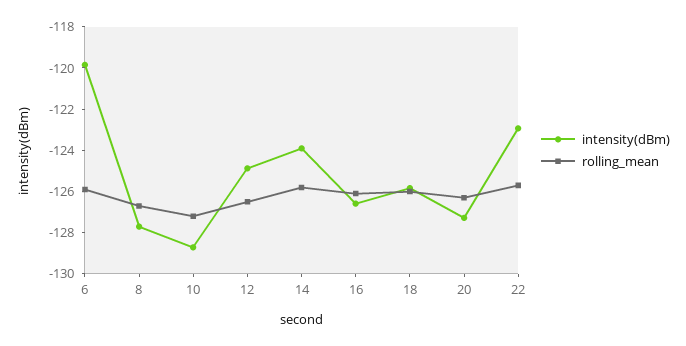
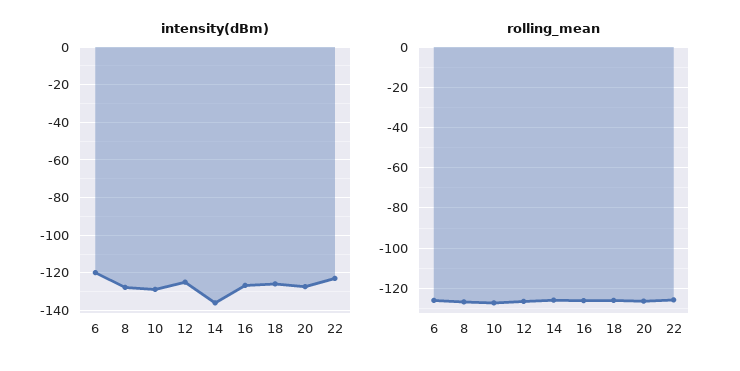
intensity(dBm), 14: -124 -> -135

